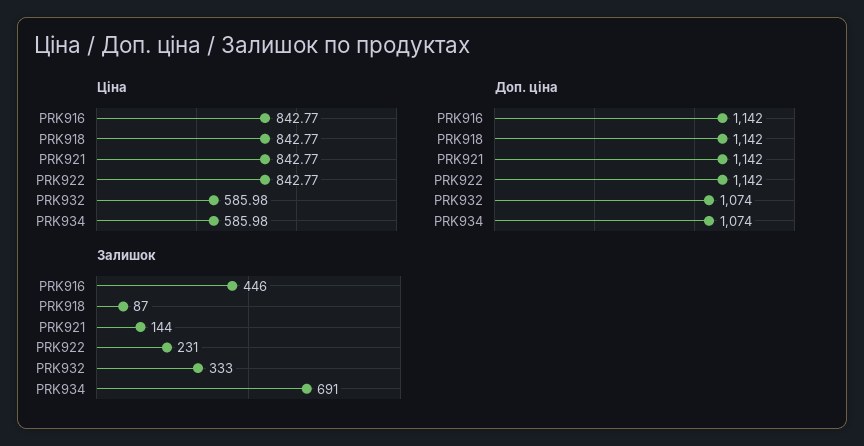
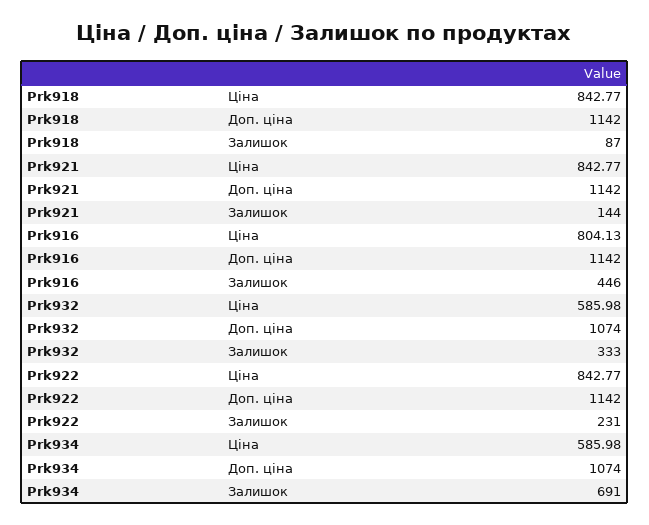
Ціна, PRK916: 842.77 -> 804.13

